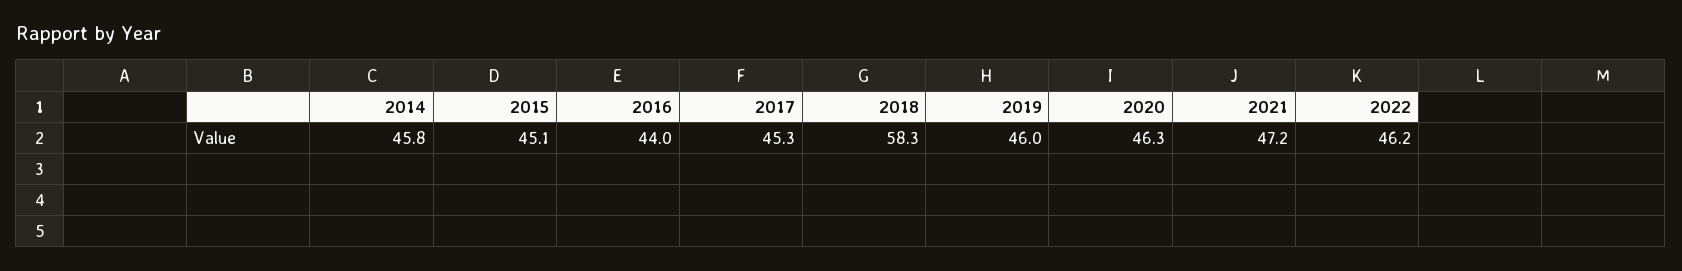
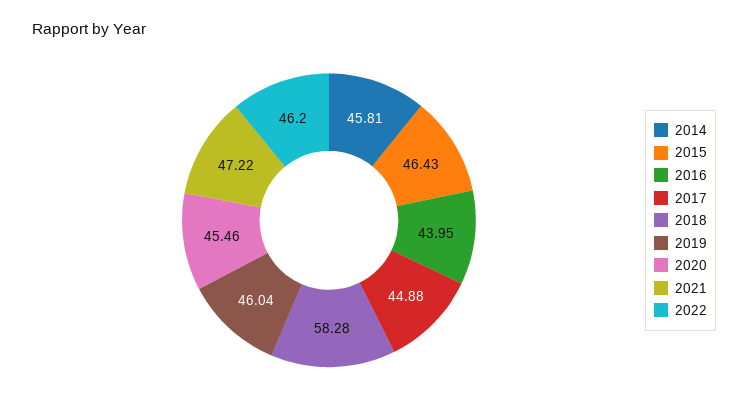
2015: 45.1 -> 46.43
2017: 45.3 -> 44.88
2020: 46.3 -> 45.46

